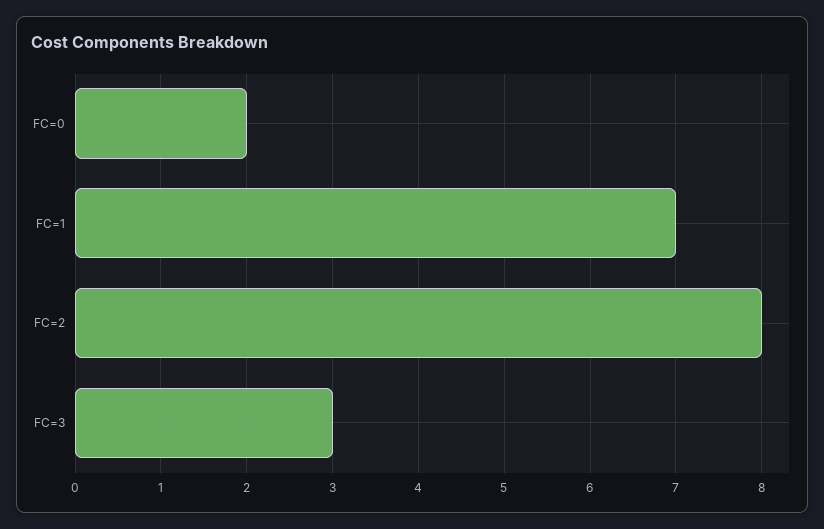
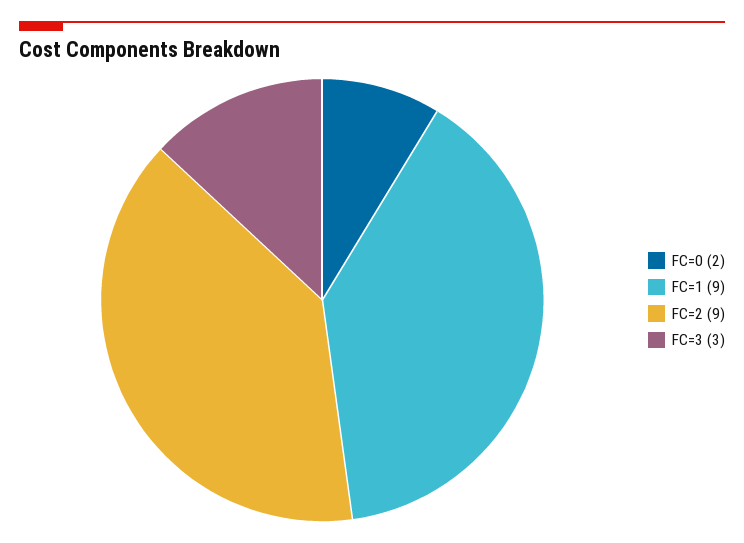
FC=1: 7 -> 9
FC=2: 8 -> 9

